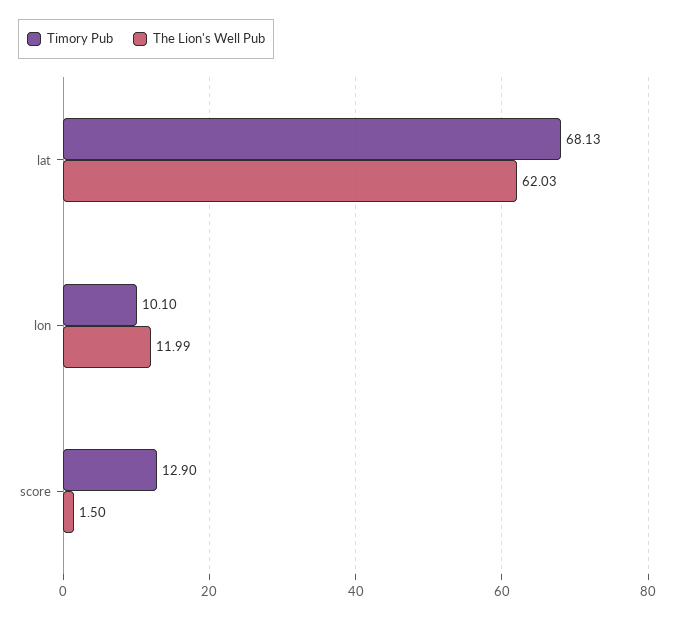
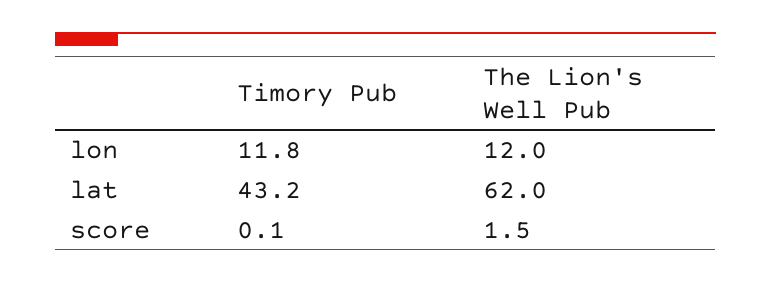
Timory Pub, lat: 68.13 -> 43.2
Timory Pub, lon: 10.1 -> 11.8
Timory Pub, score: 12.9 -> 0.1

